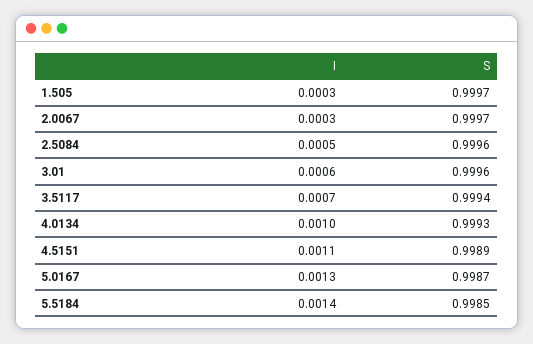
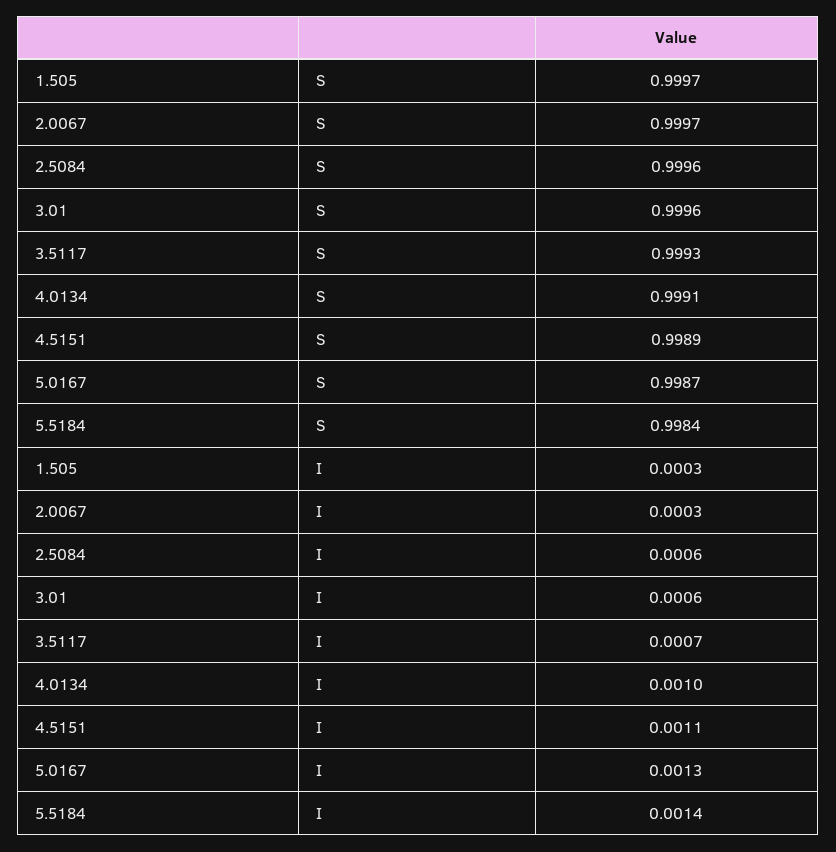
I, 2.5084: 0.0005 -> 0.0006
S, 3.5117: 0.9994 -> 0.9993
S, 4.0134: 0.9993 -> 0.9991
S, 5.5184: 0.9985 -> 0.9984

